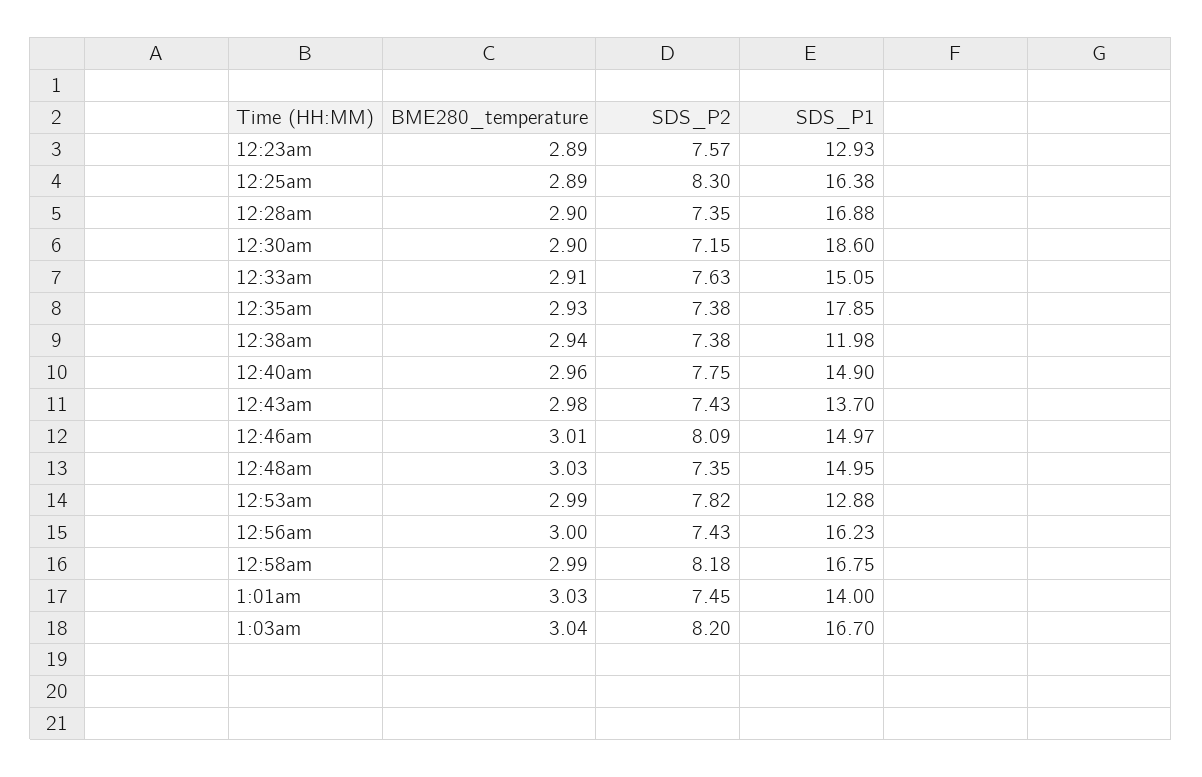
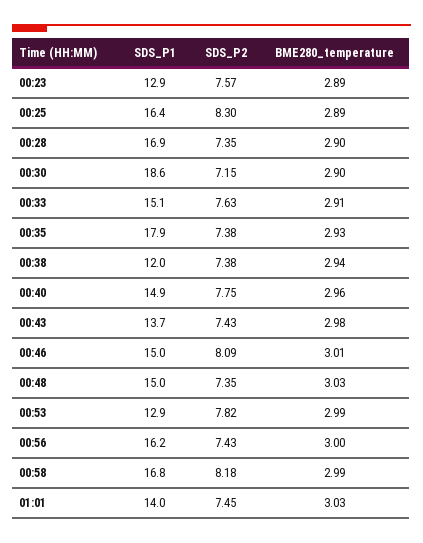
BME280_temperature, 1:03am: 3.04 -> none
SDS_P2, 1:03am: 8.2 -> none
SDS_P1, 1:03am: 16.7 -> none

